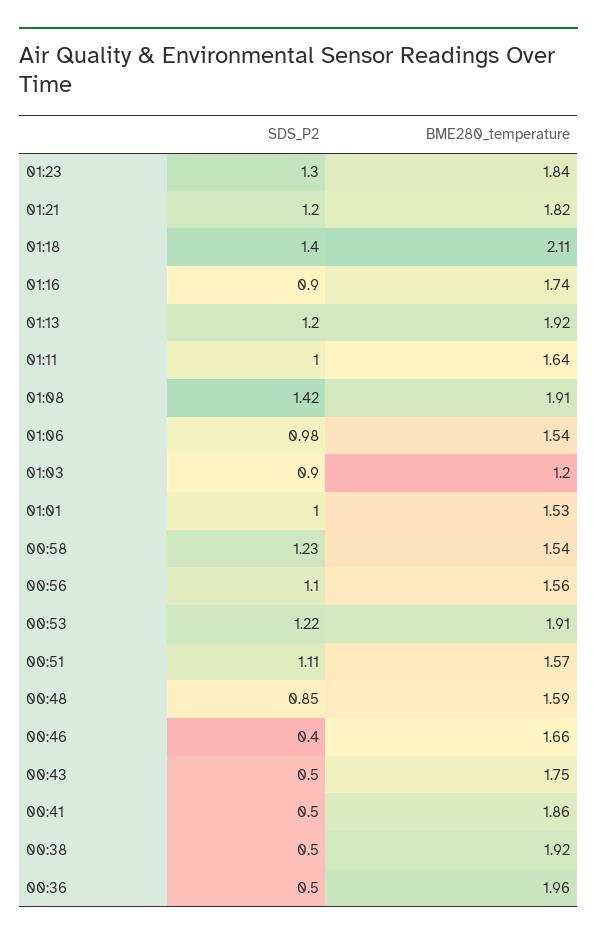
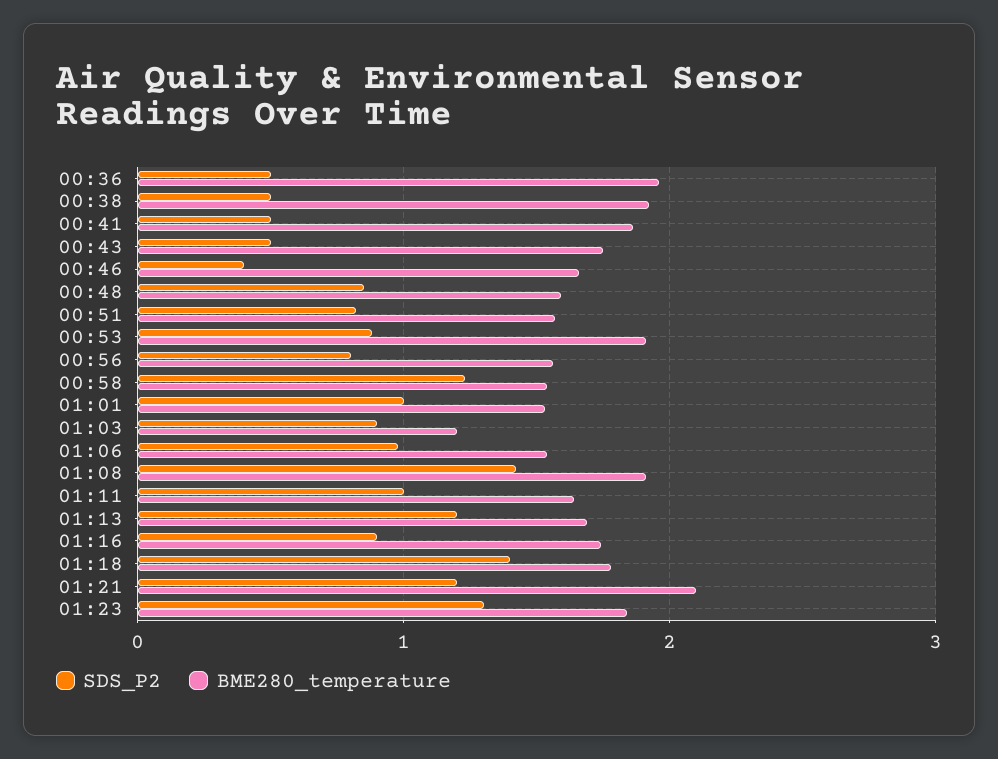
BME280_temperature, 01:21: 1.82 -> 2.1
BME280_temperature, 01:18: 2.11 -> 1.8
BME280_temperature, 01:13: 1.92 -> 1.7
SDS_P2, 00:56: 1.1 -> 0.8
SDS_P2, 00:53: 1.22 -> 0.9
SDS_P2, 00:51: 1.11 -> 0.8

